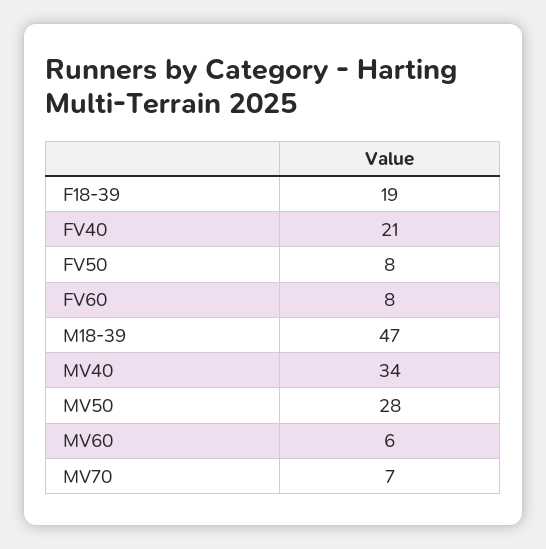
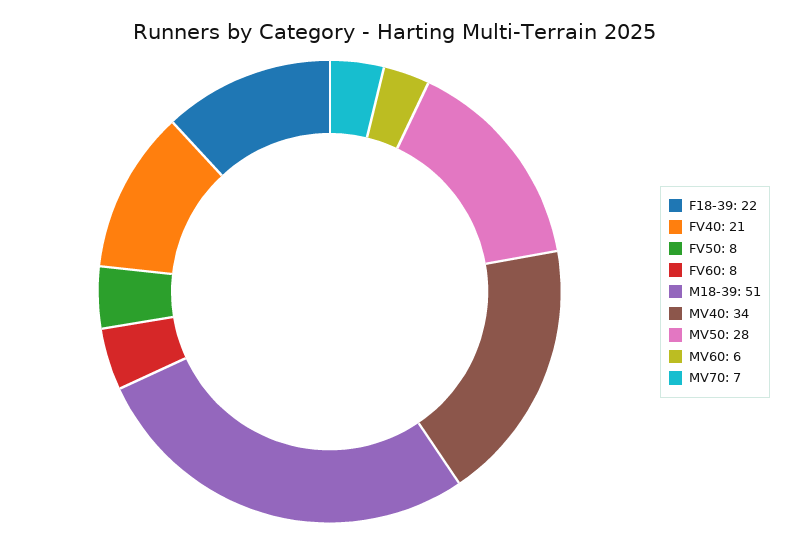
F18-39: 19 -> 22
M18-39: 47 -> 51

